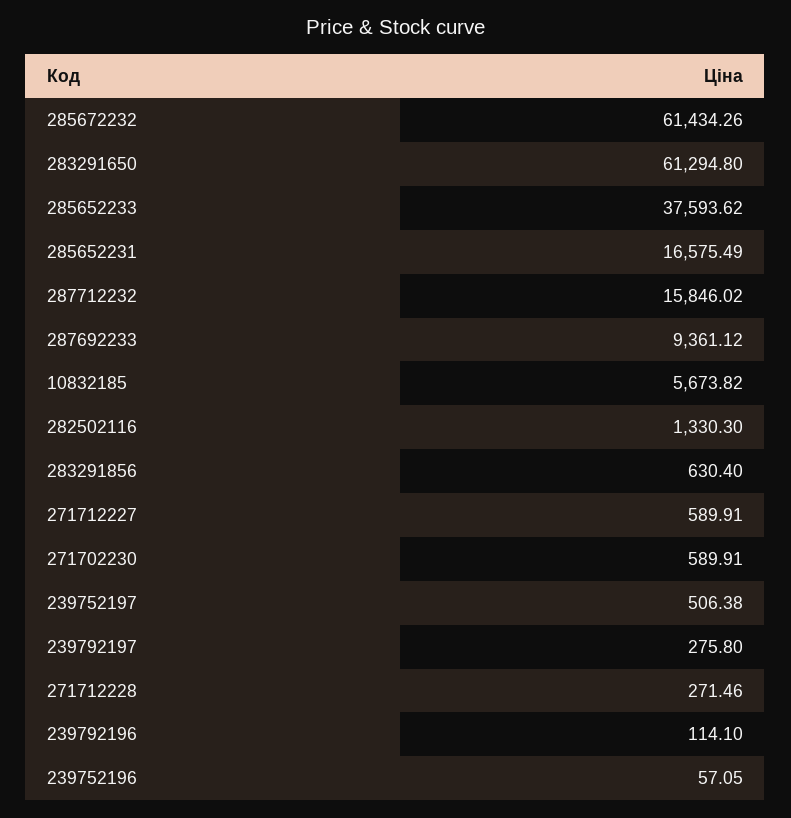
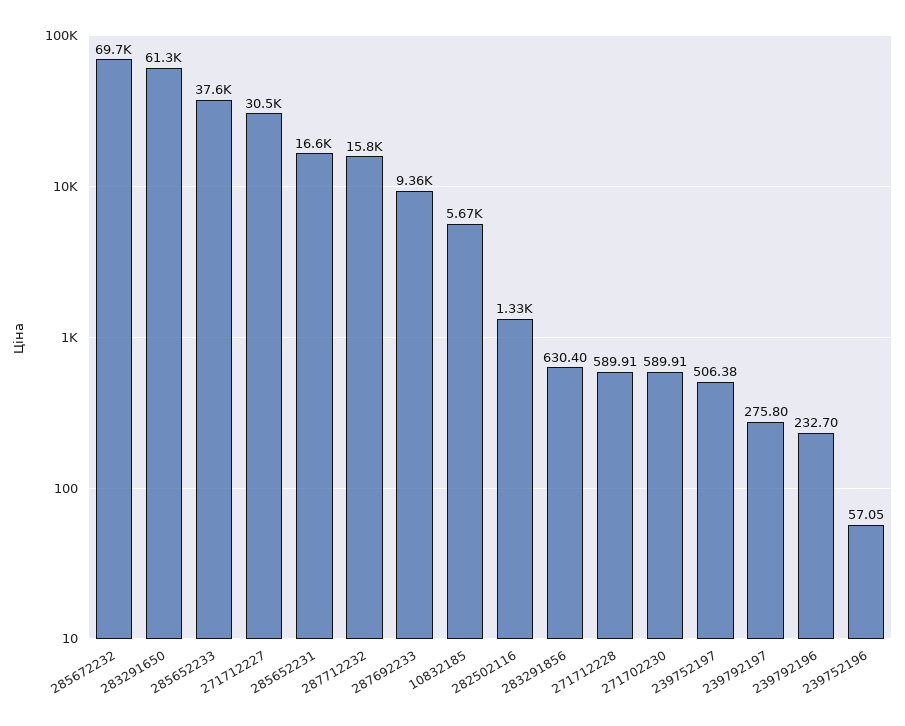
285672232: 61434.26 -> 69700
271712227: 589.91 -> 30500
271712228: 271.46 -> 589.91
239792196: 114.1 -> 232.7

